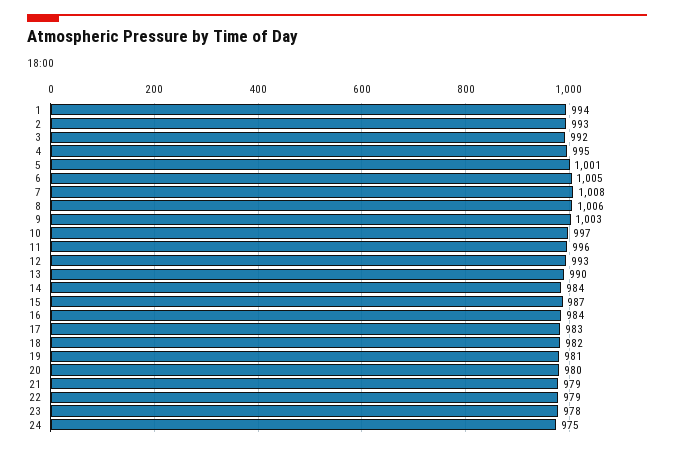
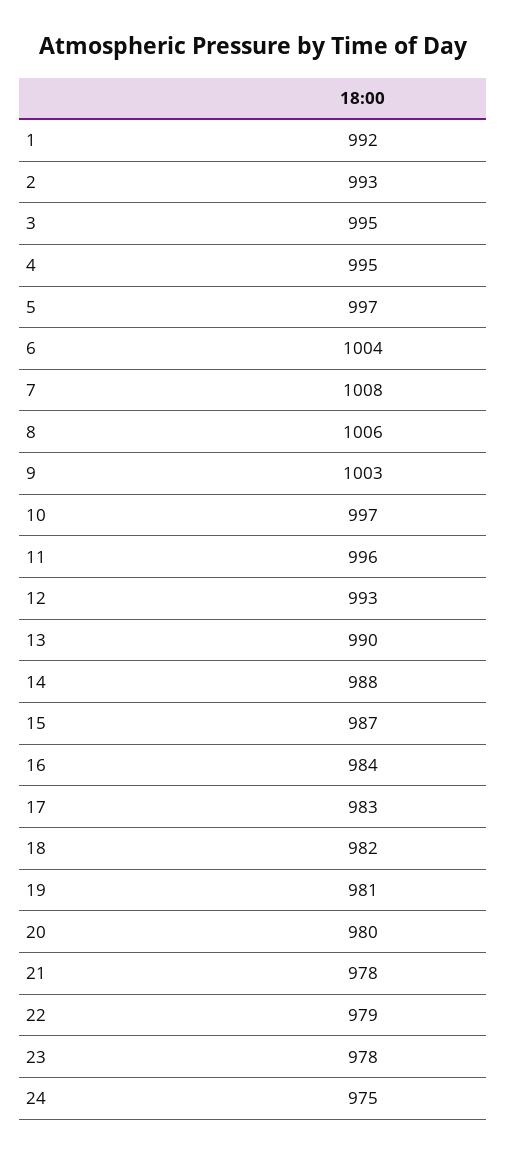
1: 994 -> 992
3: 992 -> 995
5: 1001 -> 997
6: 1005 -> 1004
14: 984 -> 988
21: 979 -> 978

